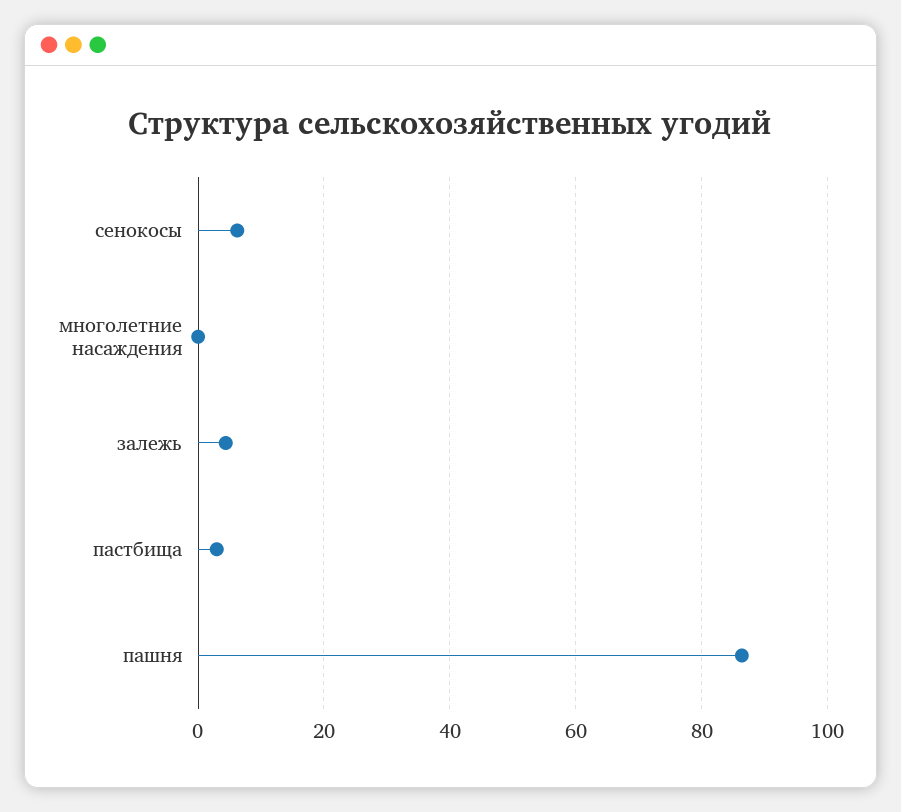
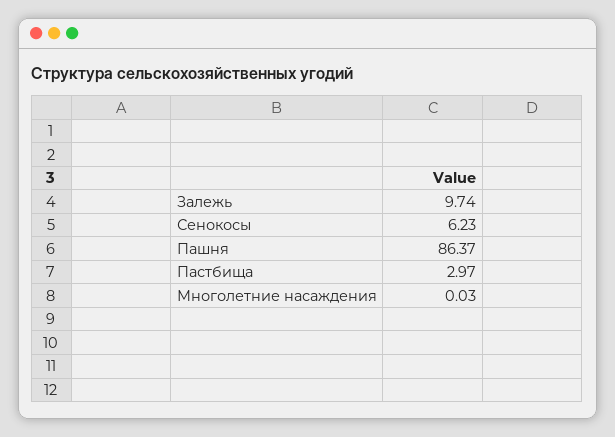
залежь: 4 -> 9.74

